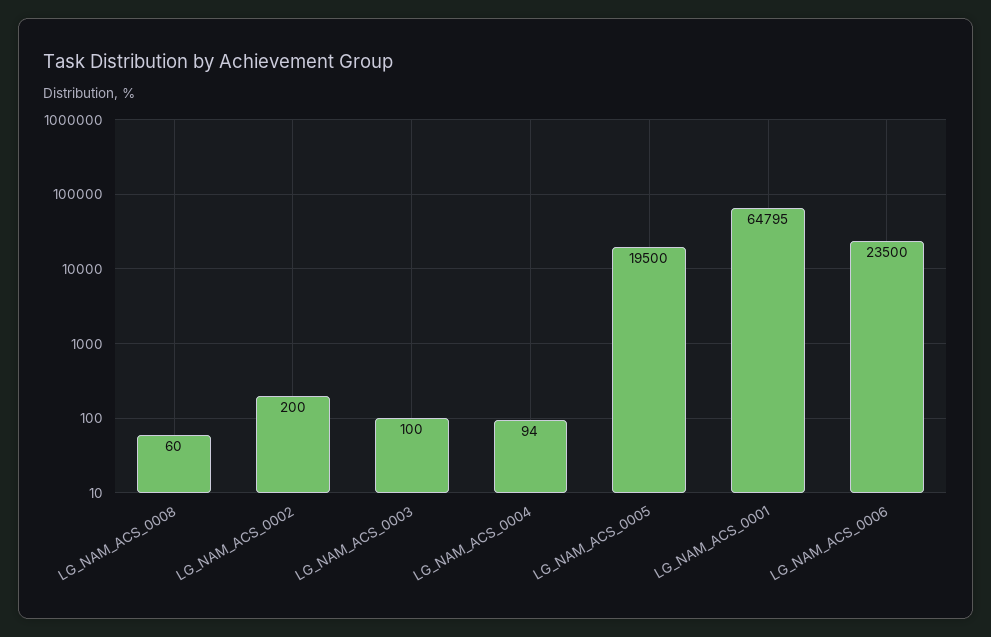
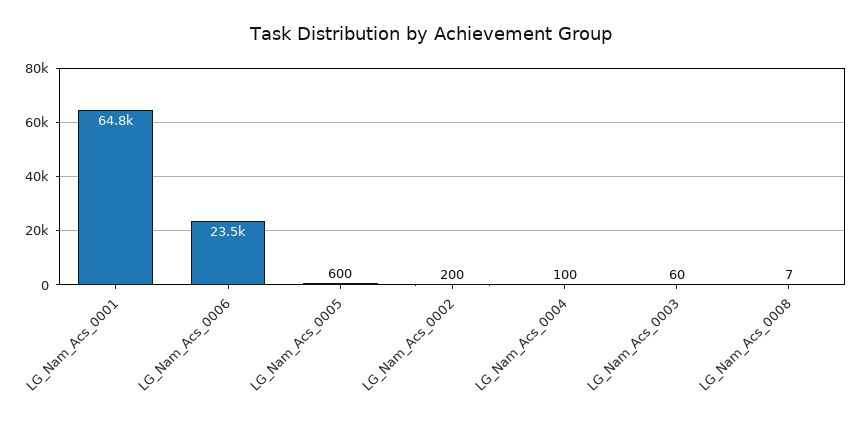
LG_NAM_ACS_0008: 60 -> 7
LG_NAM_ACS_0003: 100 -> 60
LG_NAM_ACS_0004: 94 -> 100
LG_NAM_ACS_0005: 19500 -> 600

